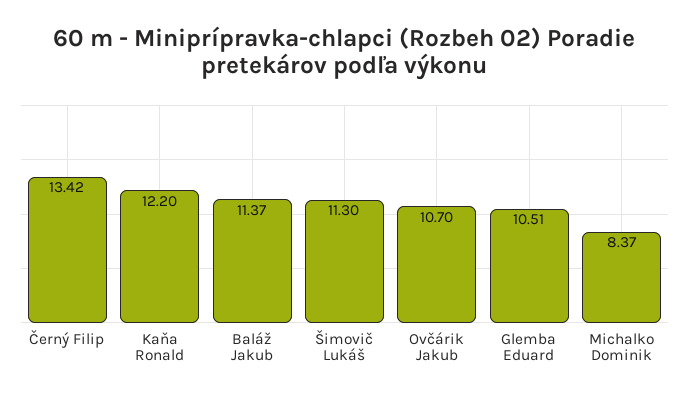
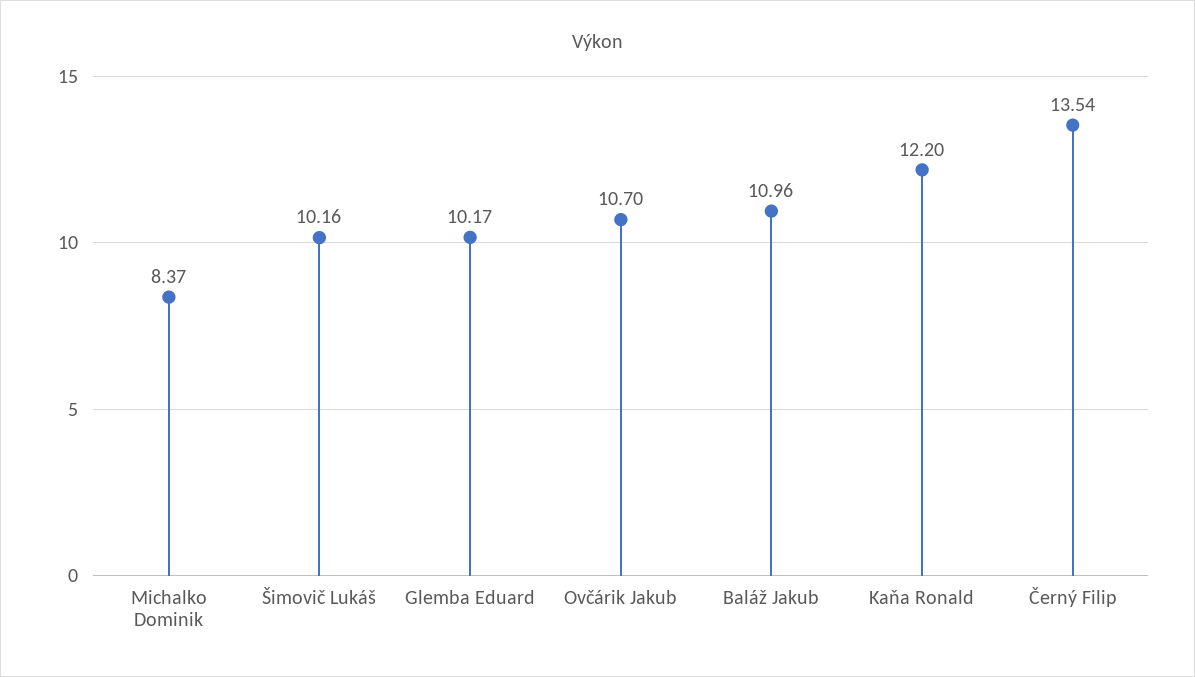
Černý Filip: 13.42 -> 13.54
Baláž Jakub: 11.37 -> 10.96
Šimovič Lukáš: 11.3 -> 10.16
Glemba Eduard: 10.51 -> 10.17

